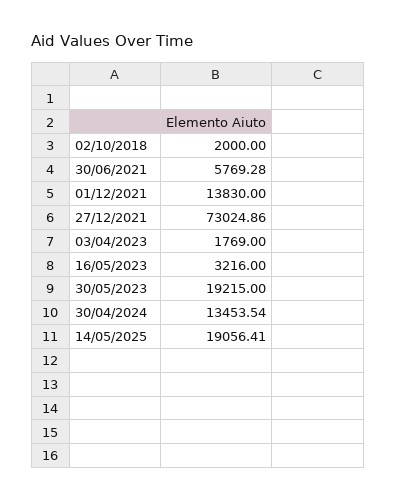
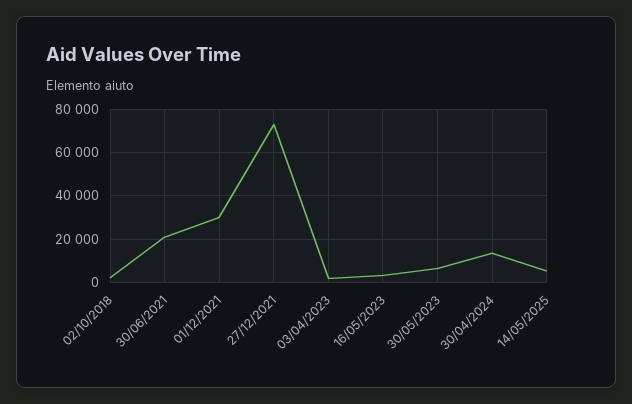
30/06/2021: 5769.28 -> 20000
01/12/2021: 13830 -> 30000
30/05/2023: 19215 -> 5000
14/05/2025: 19056.41 -> 5000

